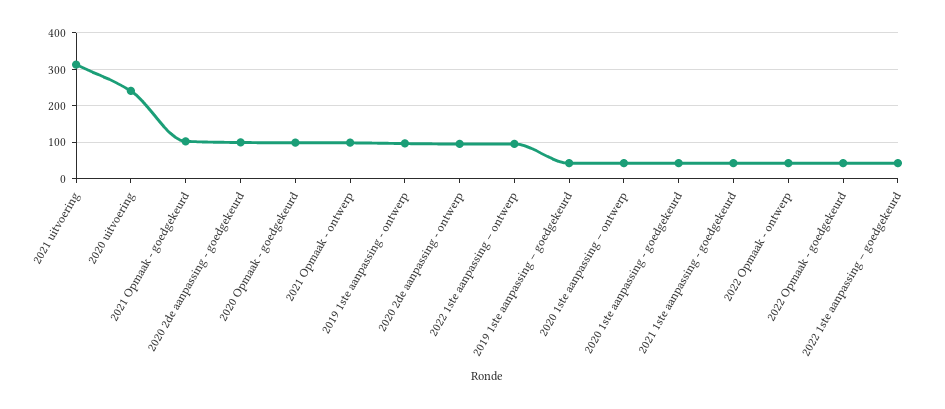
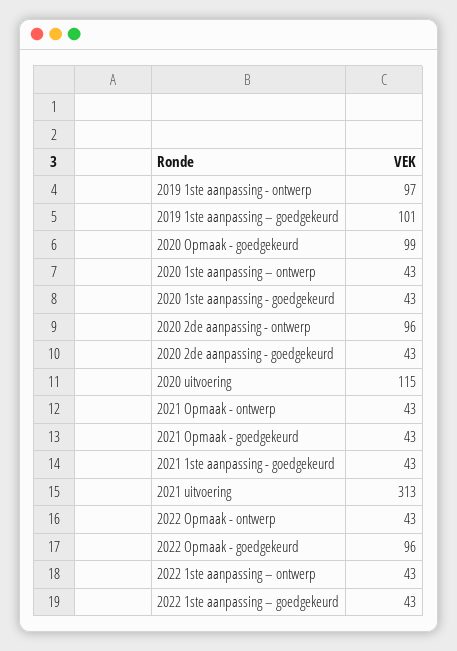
2020 uitvoering: 240 -> 115
2021 Opmaak - goedgekeurd: 100 -> 43
2020 2de aanpassing - goedgekeurd: 100 -> 43
2021 Opmaak - ontwerp: 100 -> 43
2022 1ste aanpassing – ontwerp: 100 -> 43
2019 1ste aanpassing – goedgekeurd: 40 -> 101
2022 Opmaak - goedgekeurd: 40 -> 96

